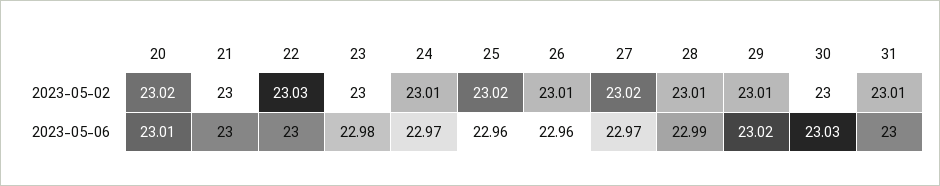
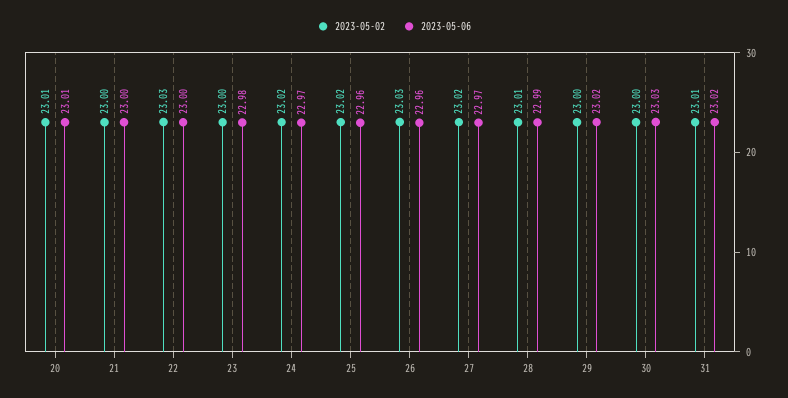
2023-05-02, 20: 23.02 -> 23.01
2023-05-02, 24: 23.01 -> 23.02
2023-05-02, 26: 23.01 -> 23.03
2023-05-02, 29: 23.01 -> 23
2023-05-06, 31: 23 -> 23.02

